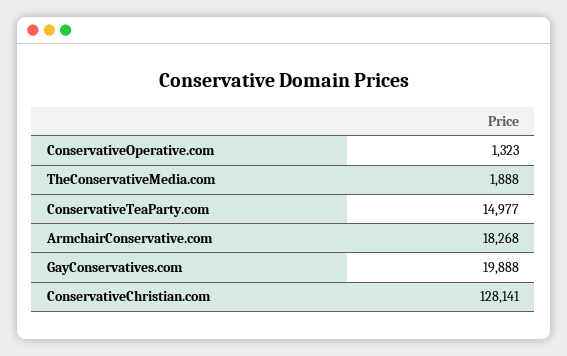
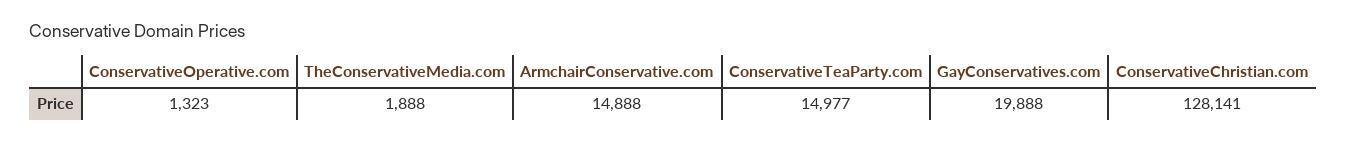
ArmchairConservative.com: 18268 -> 14888

